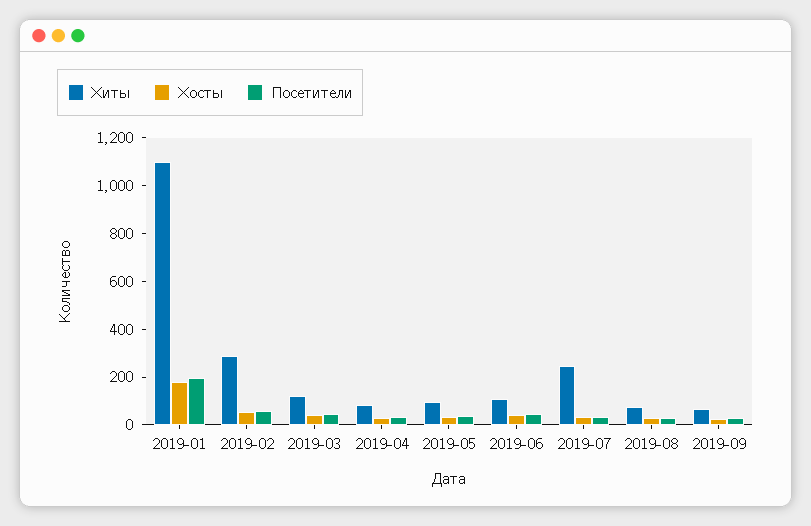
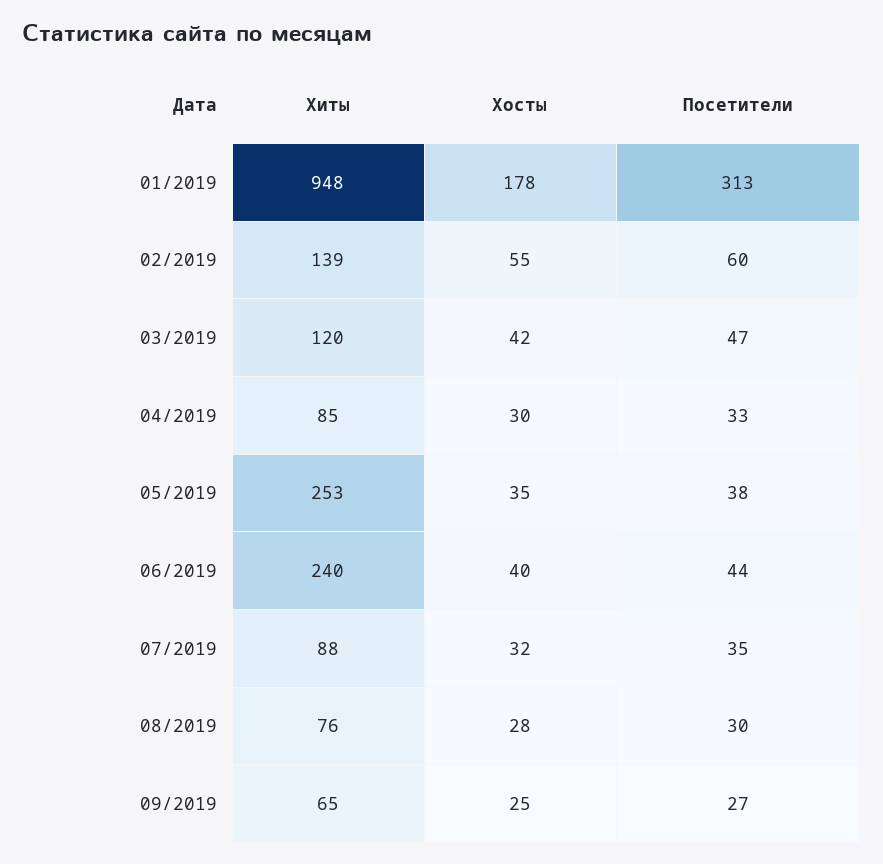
Хиты, 2019-01: 1100 -> 948
Посетители, 2019-01: 200 -> 313
Хиты, 2019-02: 300 -> 139
Хиты, 2019-05: 100 -> 253
Хиты, 2019-06: 100 -> 240
Хиты, 2019-07: 250 -> 88

